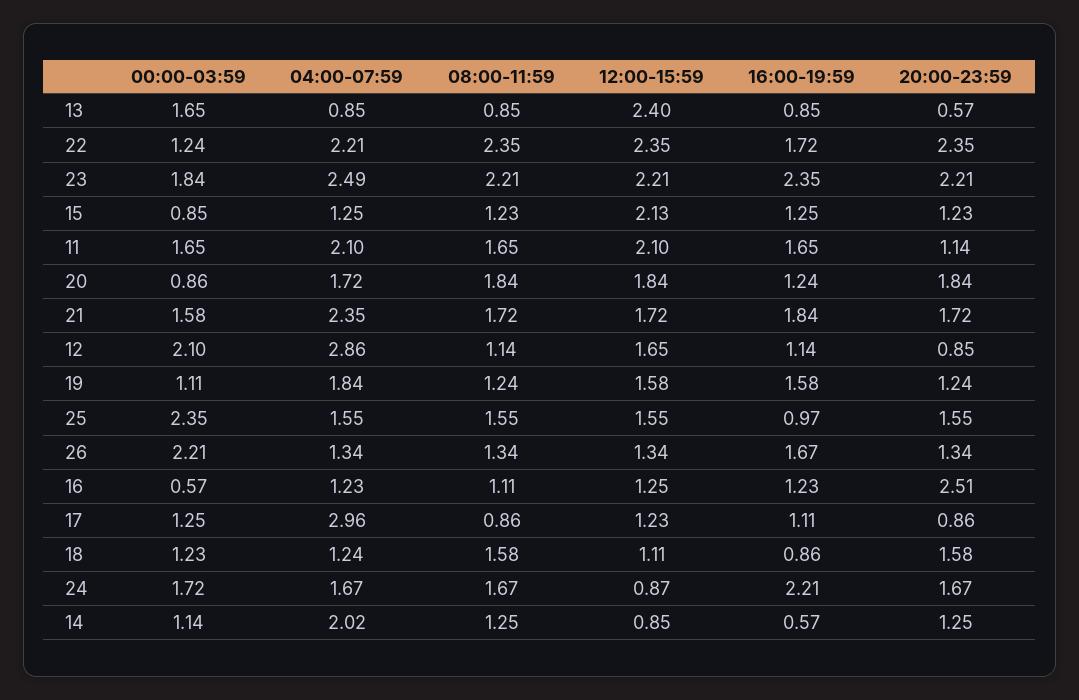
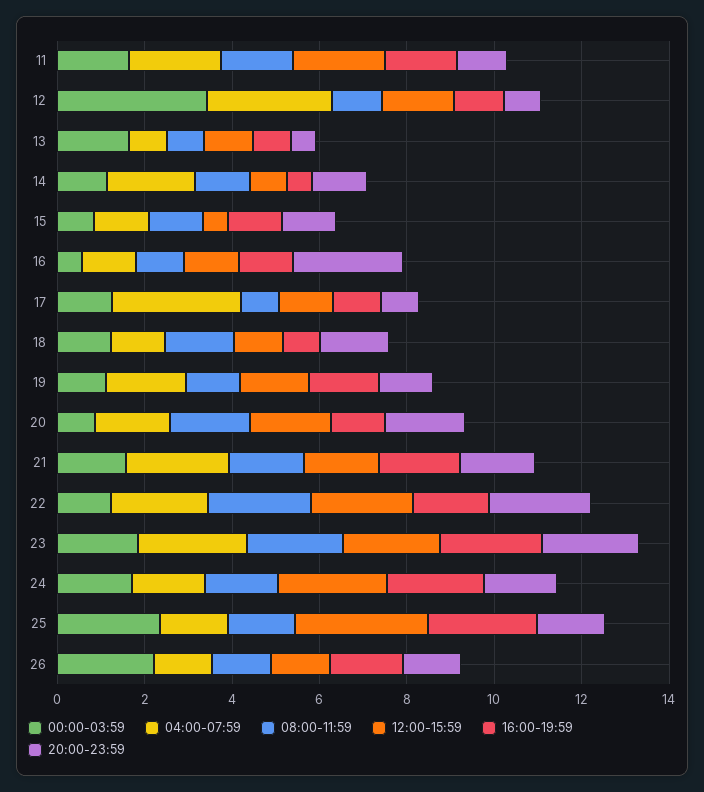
12:00-15:59, 13: 2.4 -> 1
12:00-15:59, 15: 2.13 -> 0.5
00:00-03:59, 12: 2.1 -> 3.5
12:00-15:59, 25: 1.55 -> 3
16:00-19:59, 25: 0.97 -> 2.5
12:00-15:59, 24: 0.87 -> 2.5

